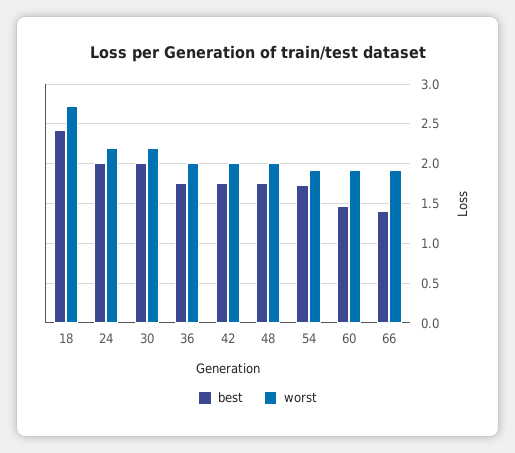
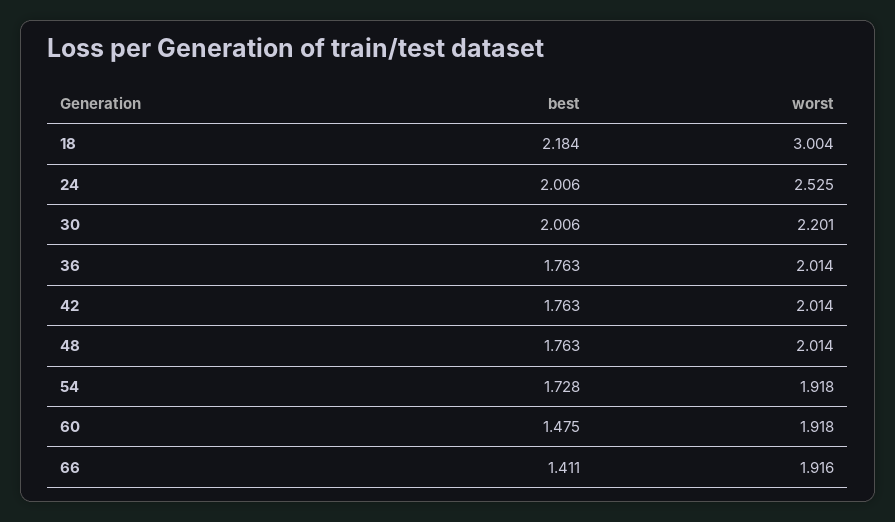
best, 18: 2.4 -> 2.184
worst, 18: 2.7 -> 3.004
worst, 24: 2.2 -> 2.525

